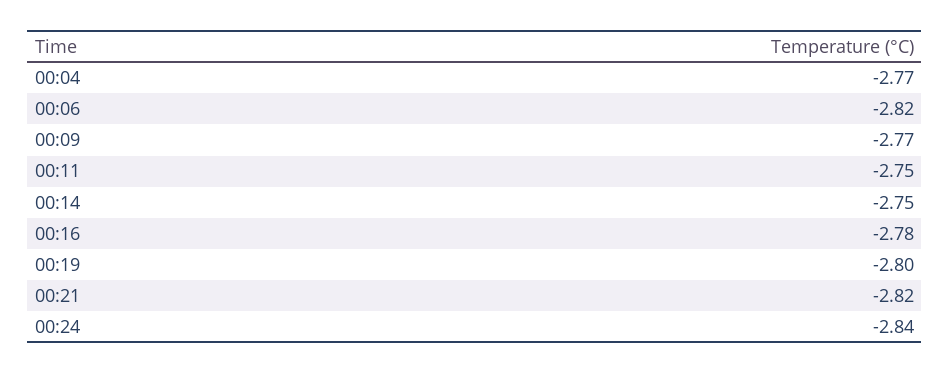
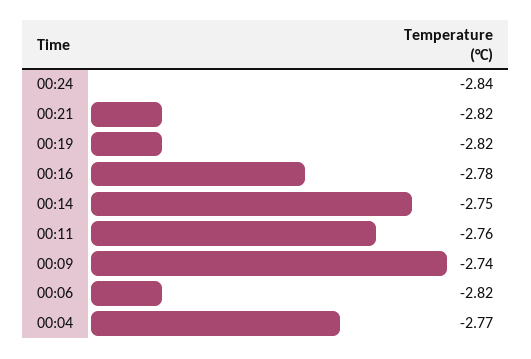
00:09: -2.77 -> -2.74
00:11: -2.75 -> -2.76
00:19: -2.8 -> -2.82

